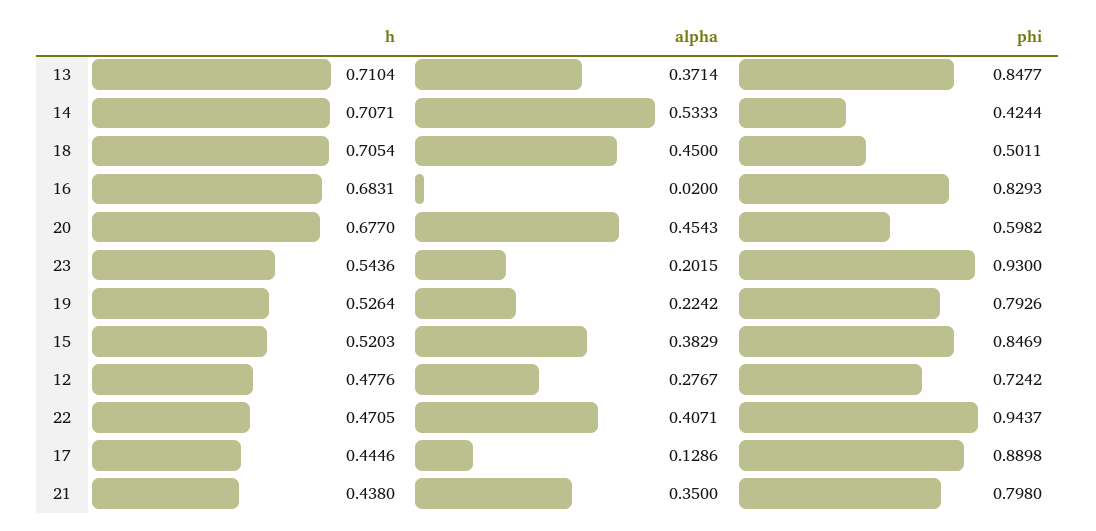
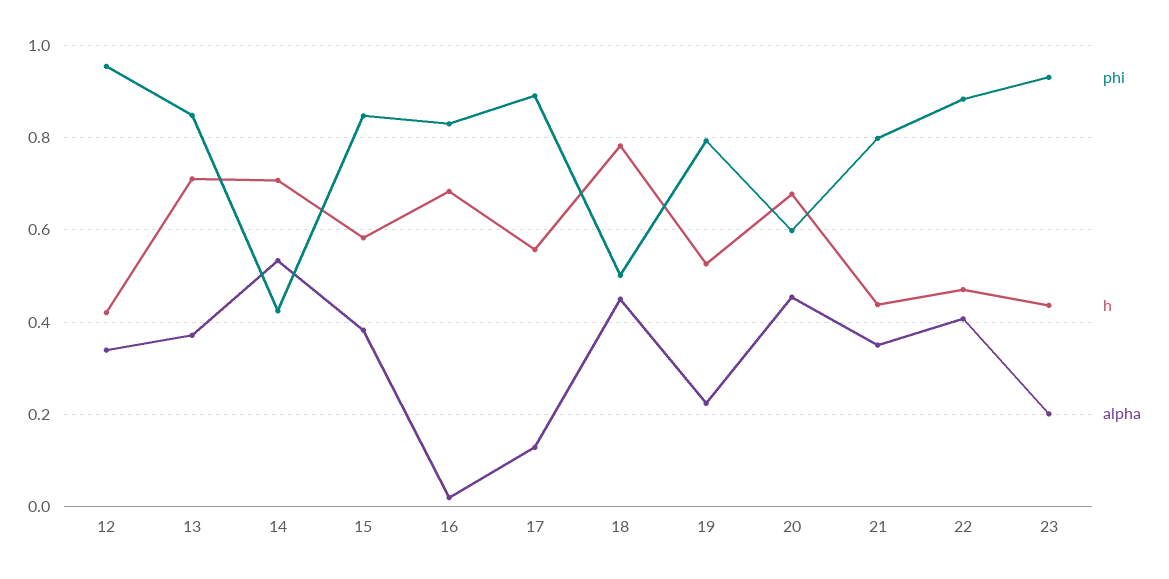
h, 18: 0.7054 -> 0.78
h, 23: 0.5436 -> 0.44
h, 15: 0.5203 -> 0.58
h, 12: 0.4776 -> 0.42
alpha, 12: 0.2767 -> 0.34
phi, 12: 0.7242 -> 0.96
phi, 22: 0.9437 -> 0.88
h, 17: 0.4446 -> 0.56

